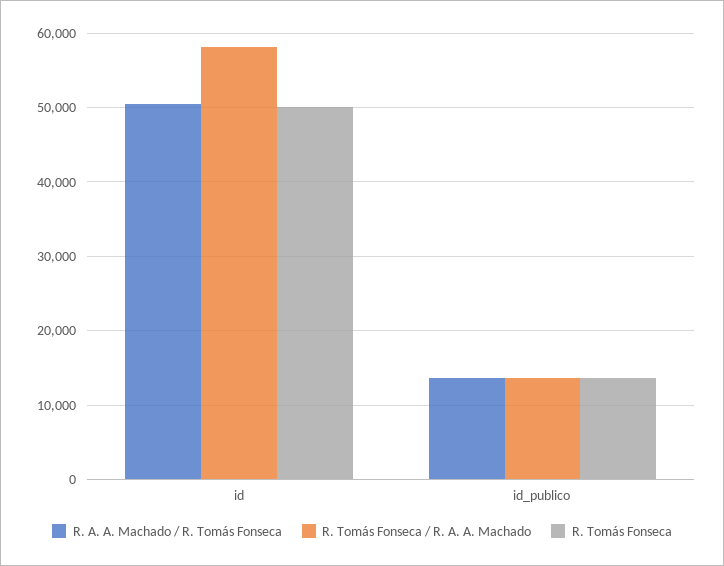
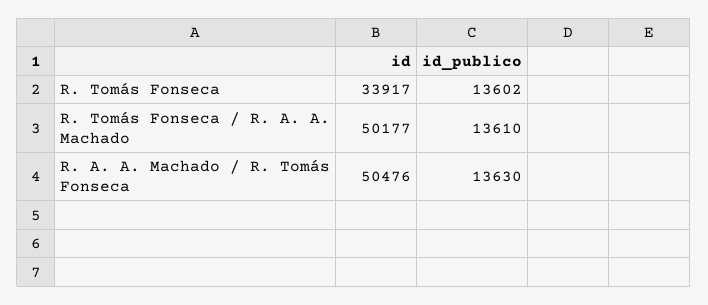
R. Tomás Fonseca / R. A. A. Machado, id: 58000 -> 50177
R. Tomás Fonseca, id: 50000 -> 33917

